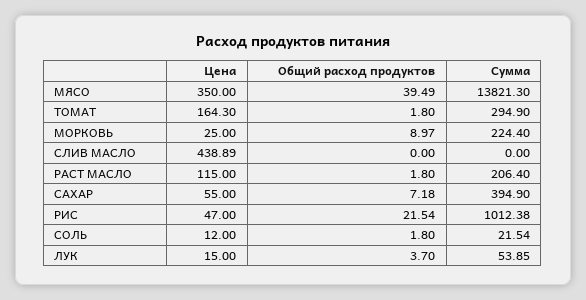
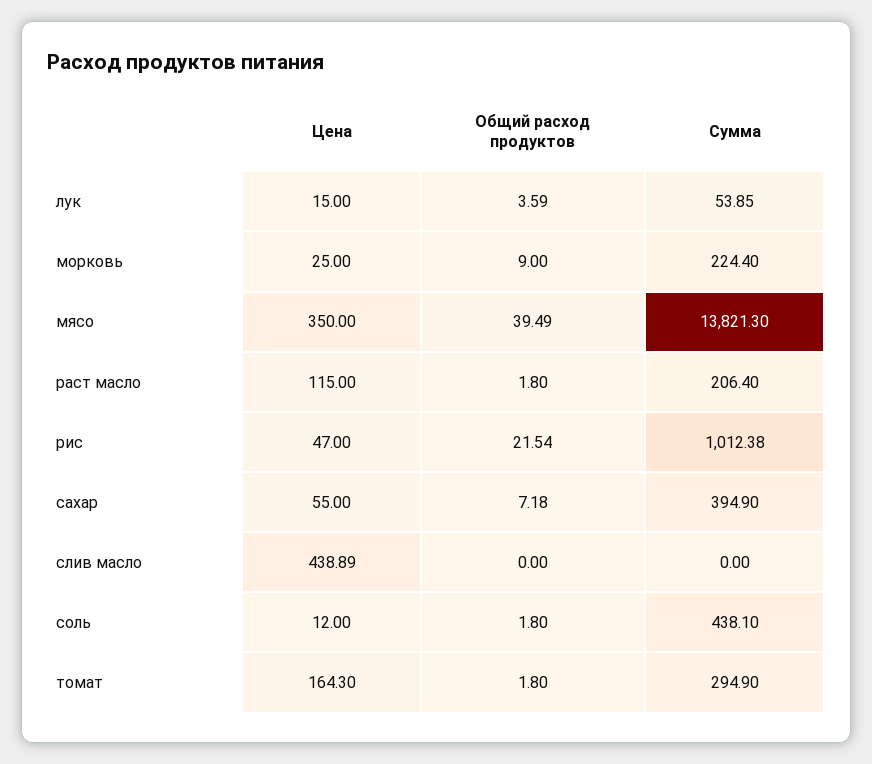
Общий расход продуктов, МОРКОВЬ: 8.97 -> 9
Сумма, СОЛЬ: 21.54 -> 438.1
Общий расход продуктов, ЛУК: 3.7 -> 3.59

